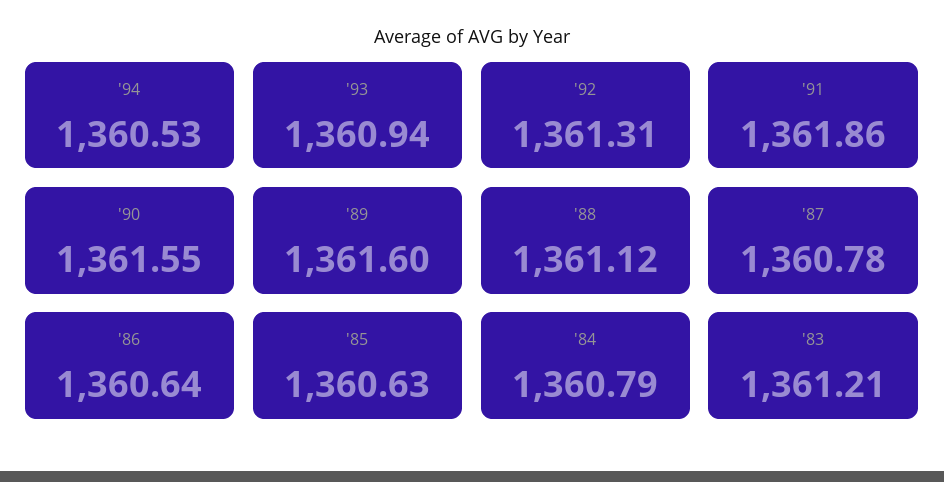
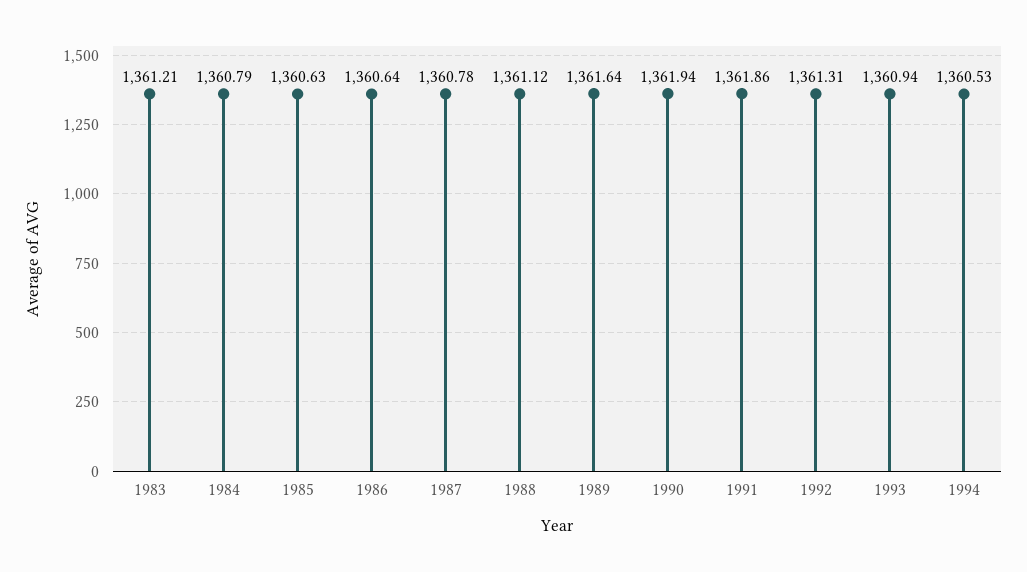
'90: 1361.55 -> 1361.94
'89: 1361.6 -> 1361.64

